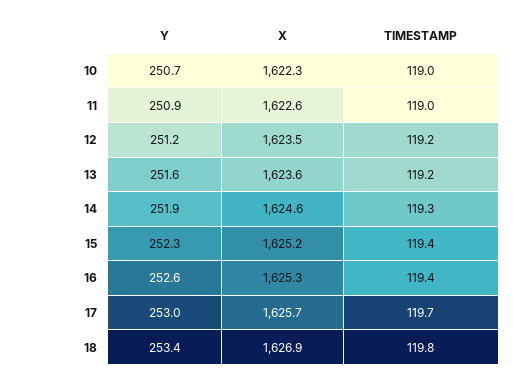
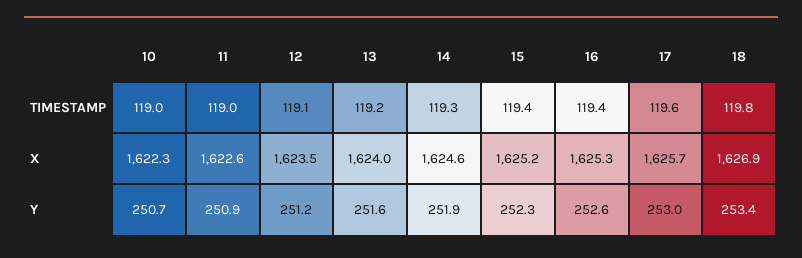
TIMESTAMP, 12: 119.2 -> 119.1
X, 13: 1623.6 -> 1624
TIMESTAMP, 17: 119.7 -> 119.6

